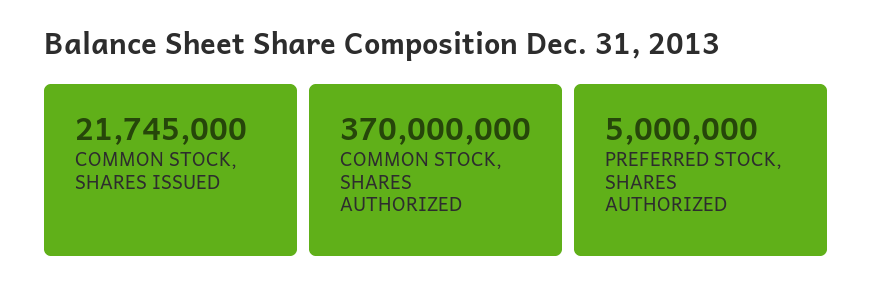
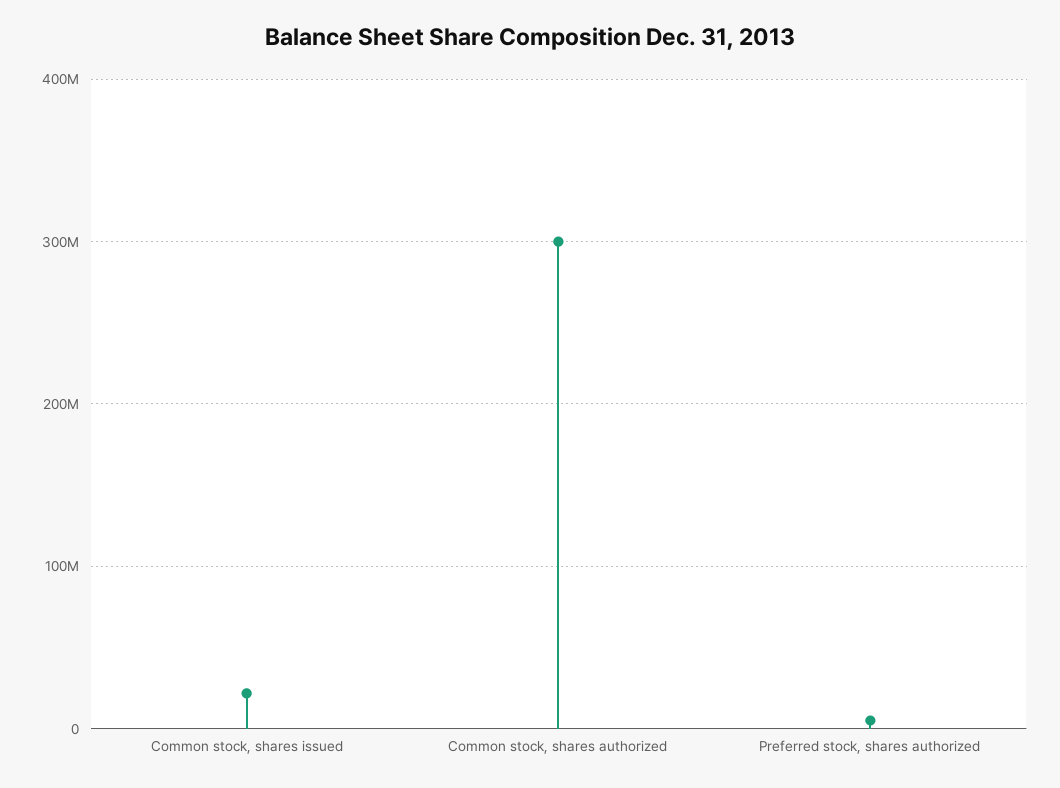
COMMON STOCK, SHARES AUTHORIZED: 370000000 -> 300000000

